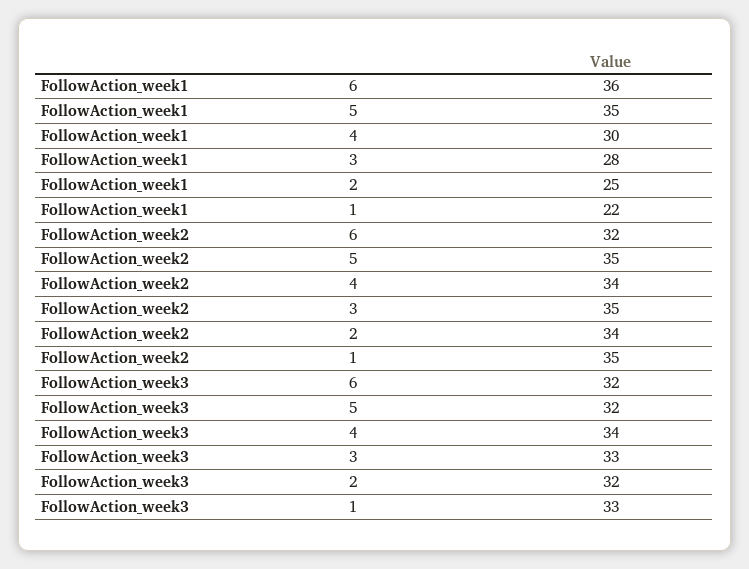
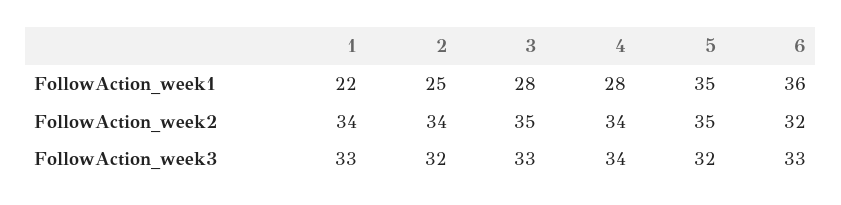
FollowAction_week1, 4: 30 -> 28
FollowAction_week2, 1: 35 -> 34
FollowAction_week3, 6: 32 -> 33

